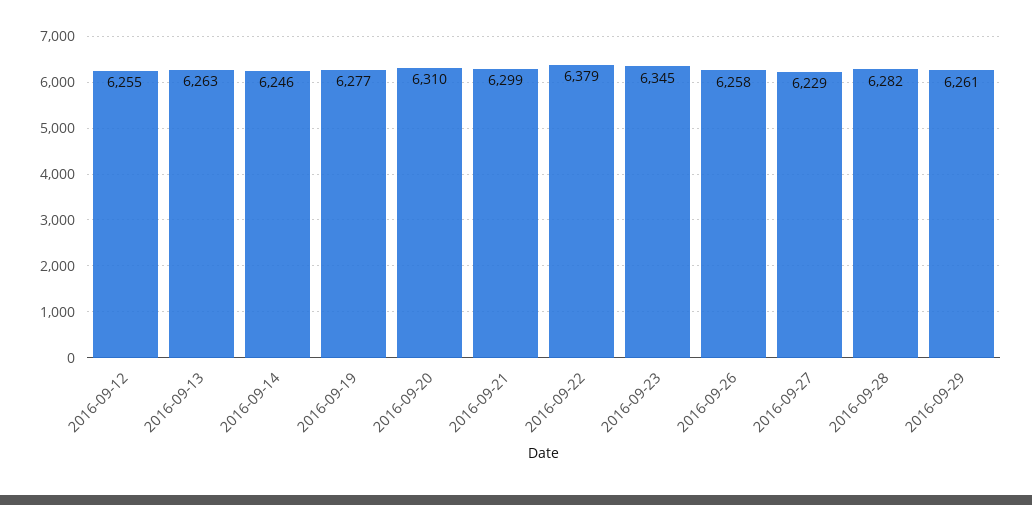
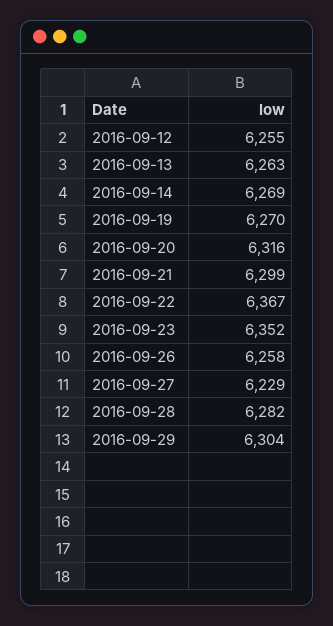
2016-09-14: 6246 -> 6269
2016-09-19: 6277 -> 6270
2016-09-20: 6310 -> 6316
2016-09-22: 6379 -> 6367
2016-09-23: 6345 -> 6352
2016-09-29: 6261 -> 6304

